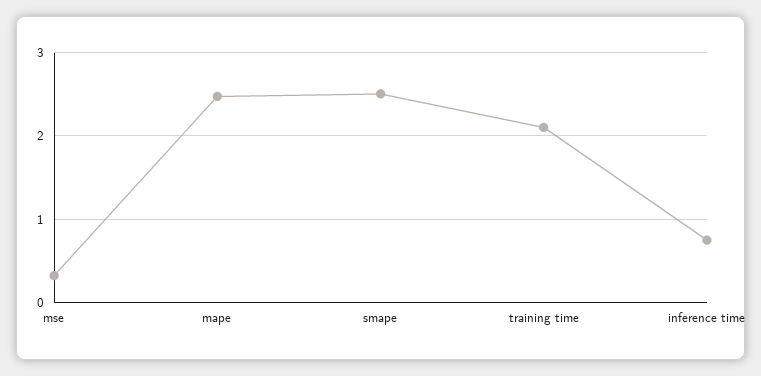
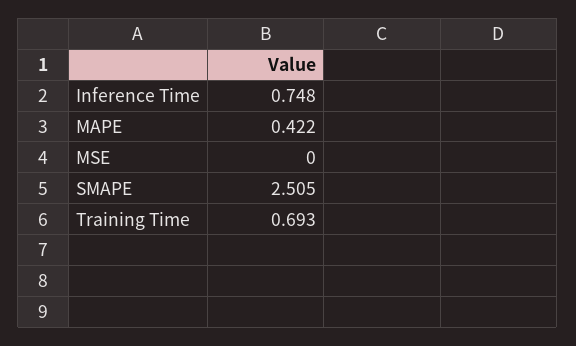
mse: 0.3 -> 0
mape: 2.5 -> 0.422
training time: 2.1 -> 0.693

